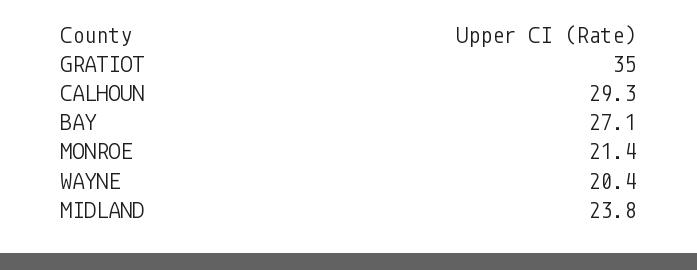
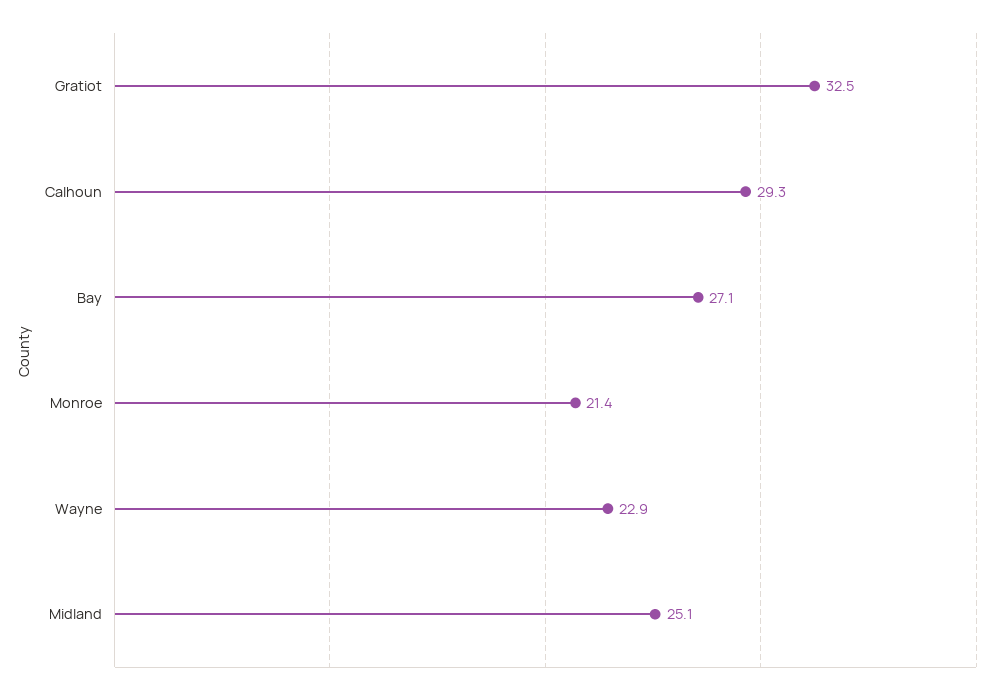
GRATIOT: 35 -> 32.5
WAYNE: 20.4 -> 22.9
MIDLAND: 23.8 -> 25.1

